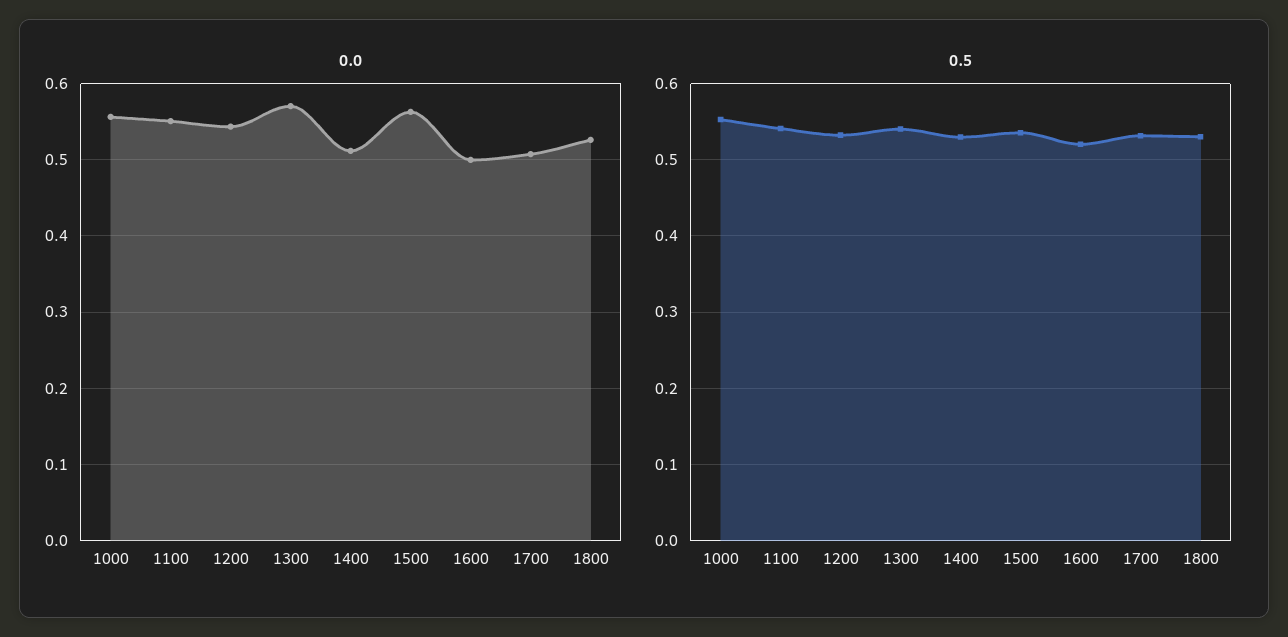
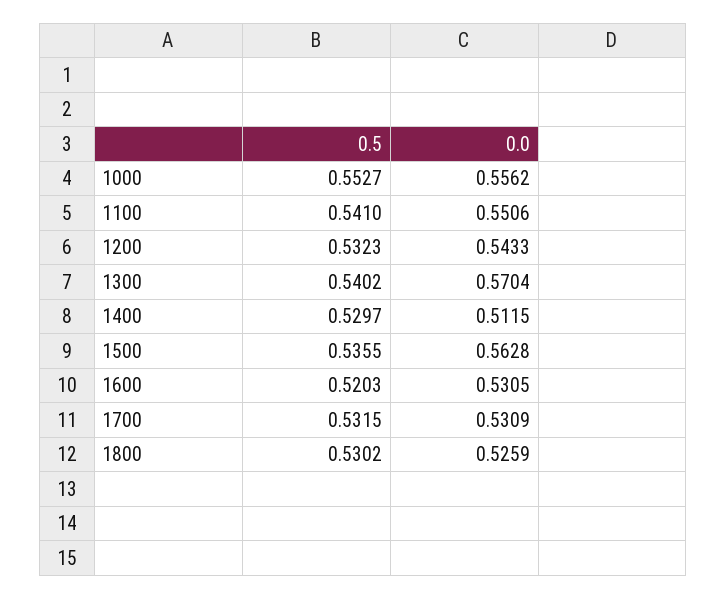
0.0, 1600: 0.5 -> 0.5305
0.0, 1700: 0.51 -> 0.5309

